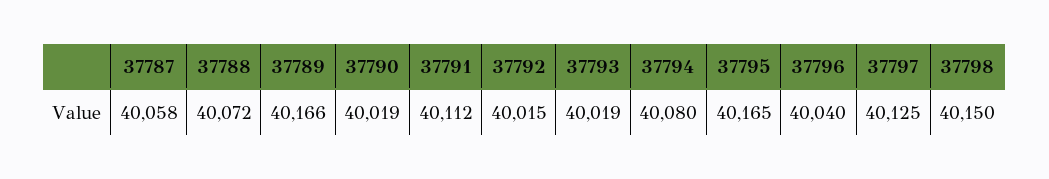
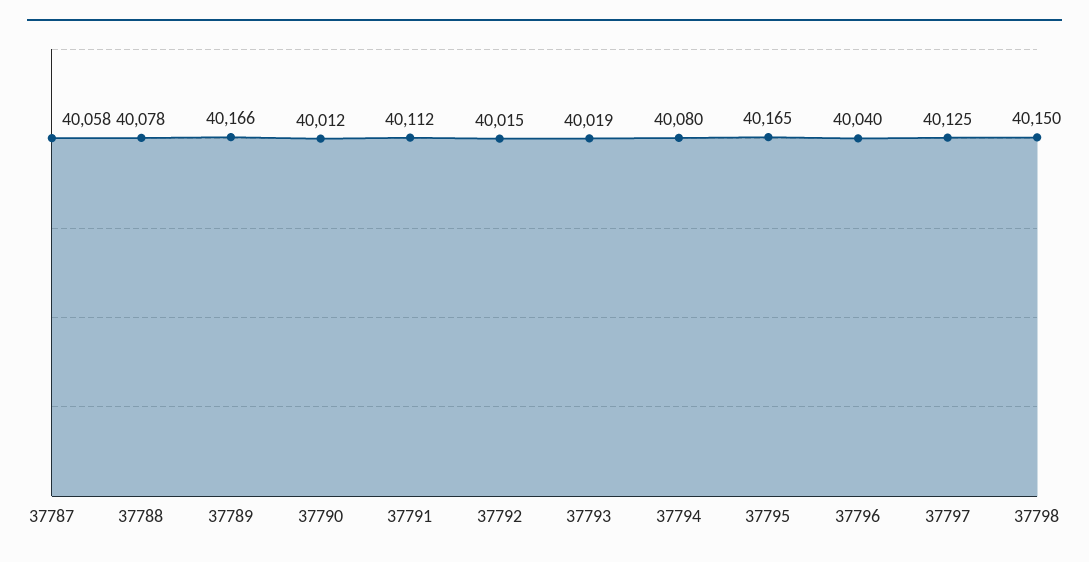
37788: 40072 -> 40078
37790: 40019 -> 40012

